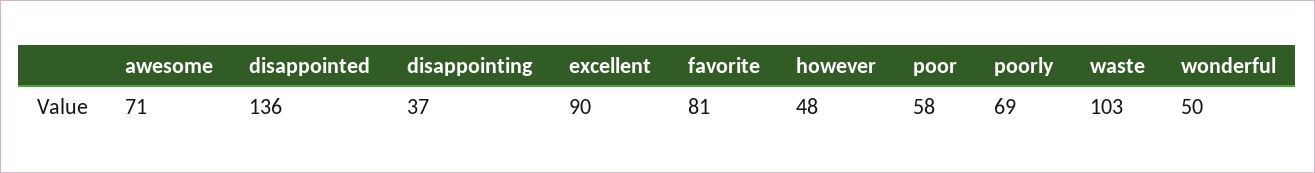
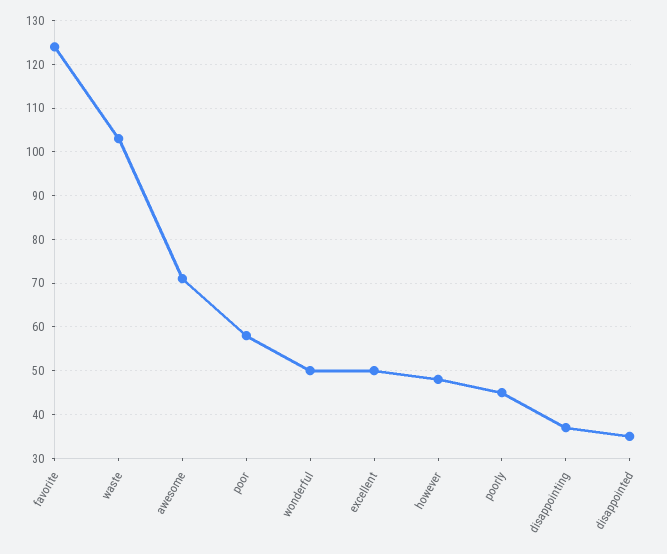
disappointed: 136 -> 35
excellent: 90 -> 50
favorite: 81 -> 125
poorly: 69 -> 45

